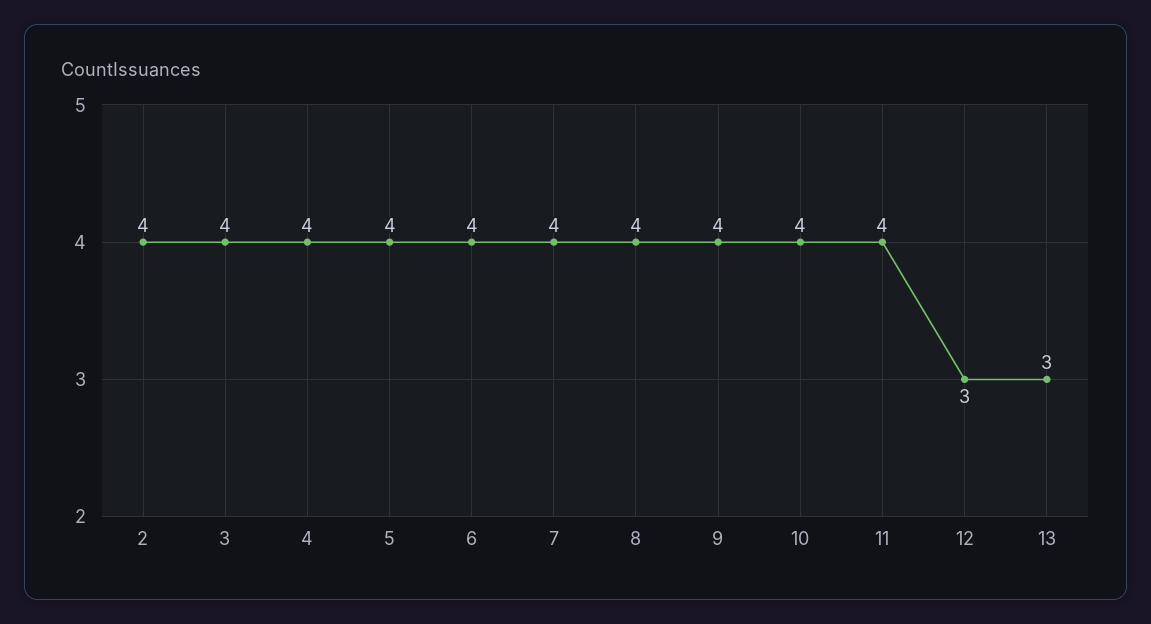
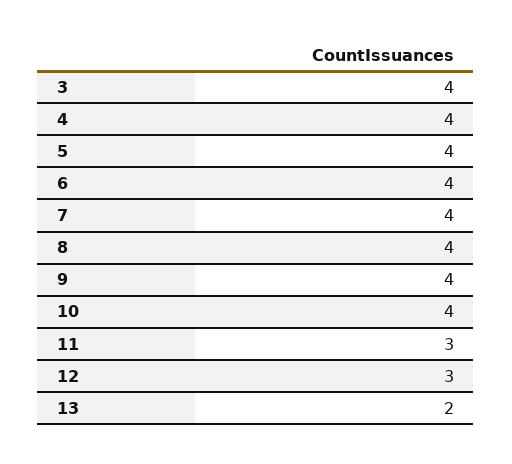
2: 4 -> none
11: 4 -> 3
13: 3 -> 2

